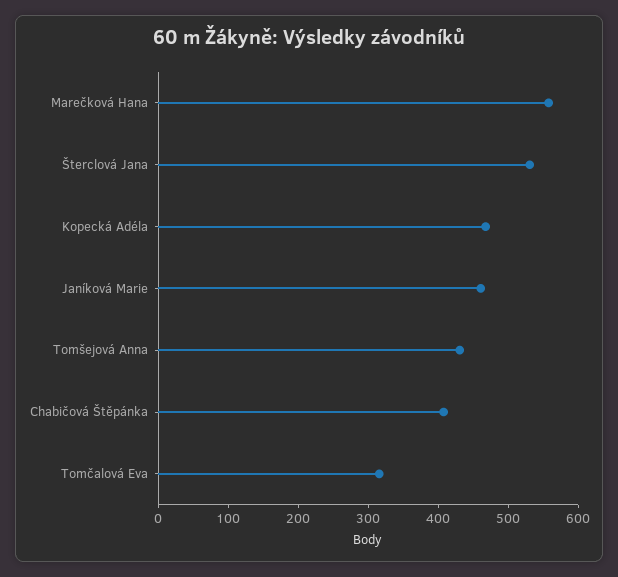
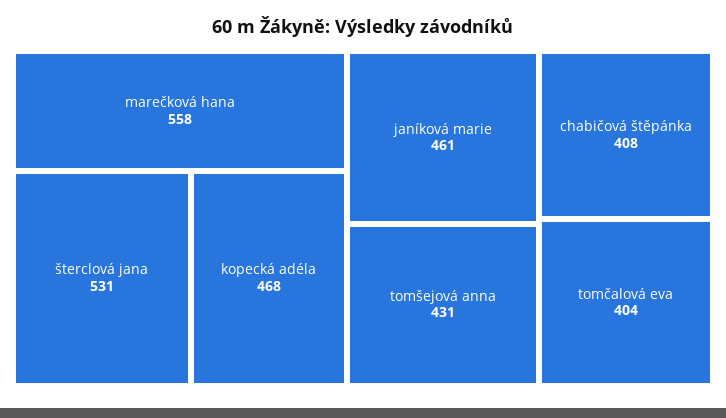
Tomčalová Eva: 320 -> 404

